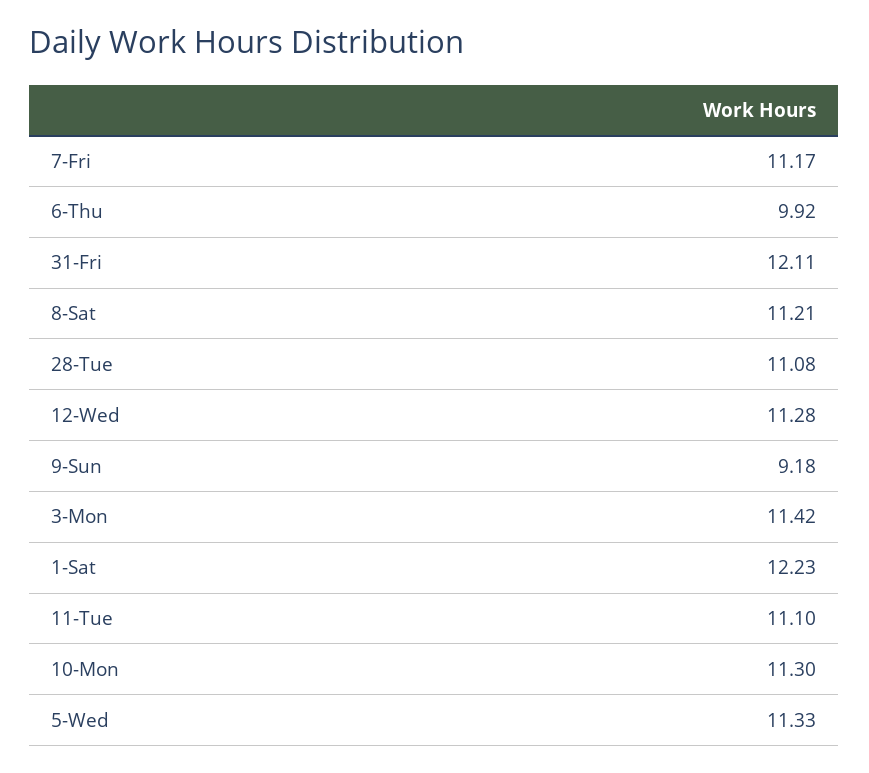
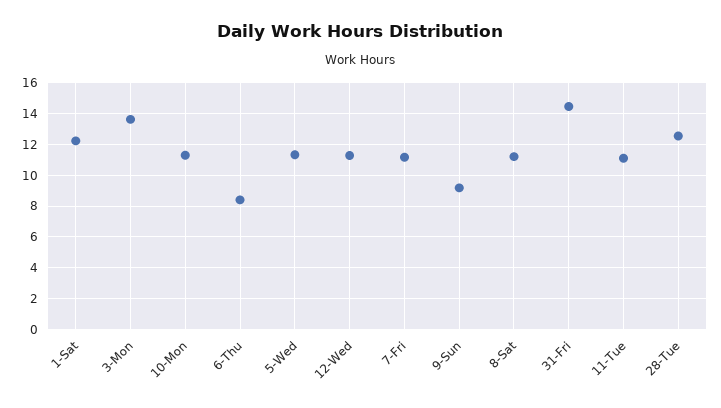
6-Thu: 9.92 -> 8.5
31-Fri: 12.11 -> 14.5
28-Tue: 11.08 -> 12.5
3-Mon: 11.42 -> 13.5

